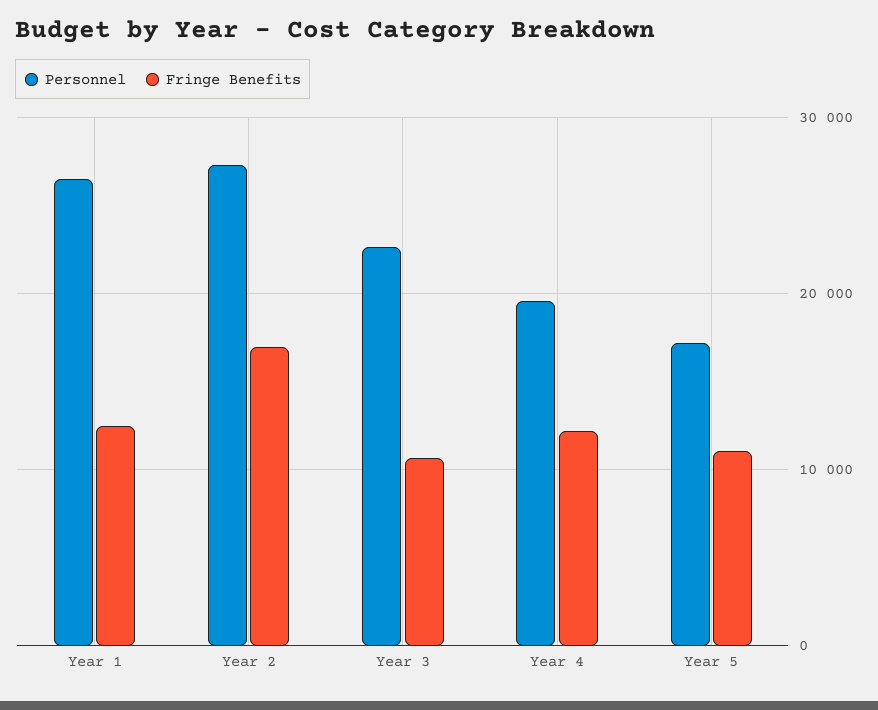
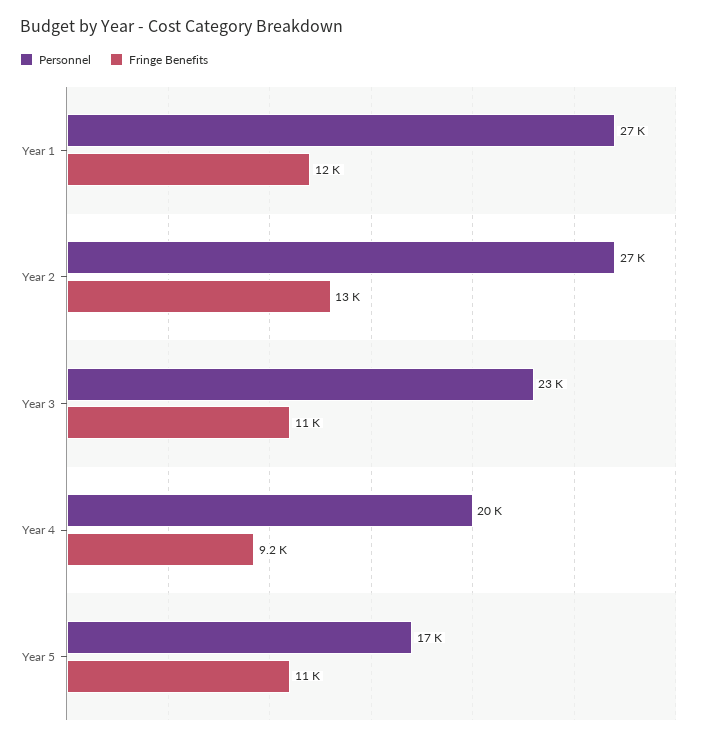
Fringe Benefits, Year 2: 17000 -> 13000
Fringe Benefits, Year 4: 12000 -> 9200

